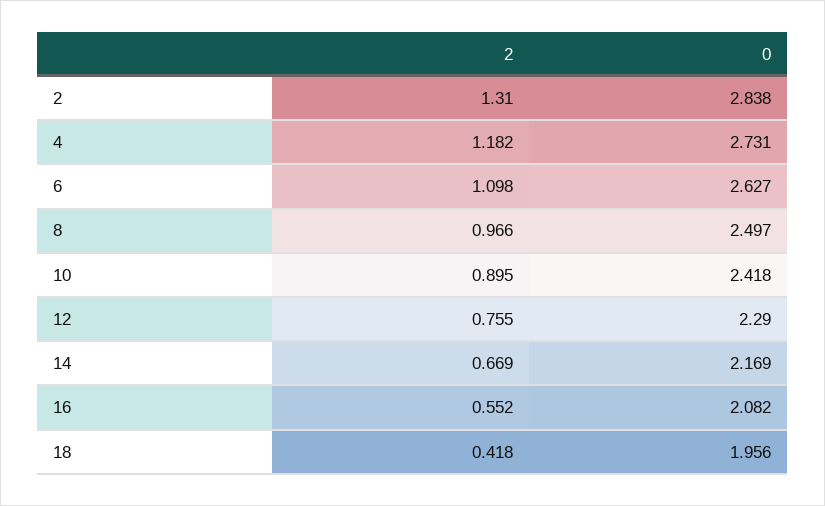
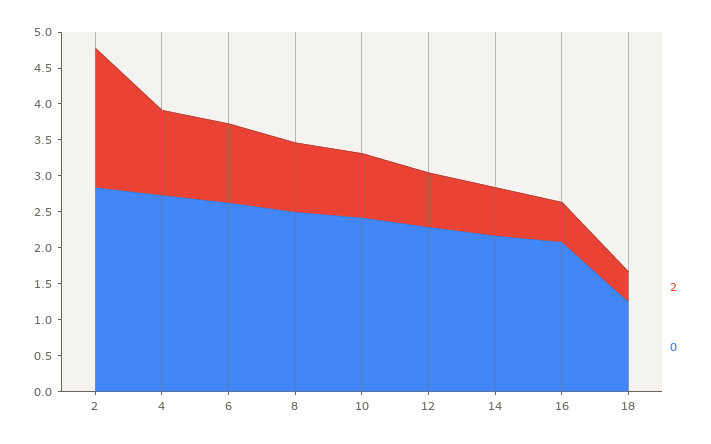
2, 2: 1.31 -> 2
0, 18: 1.956 -> 1.25

